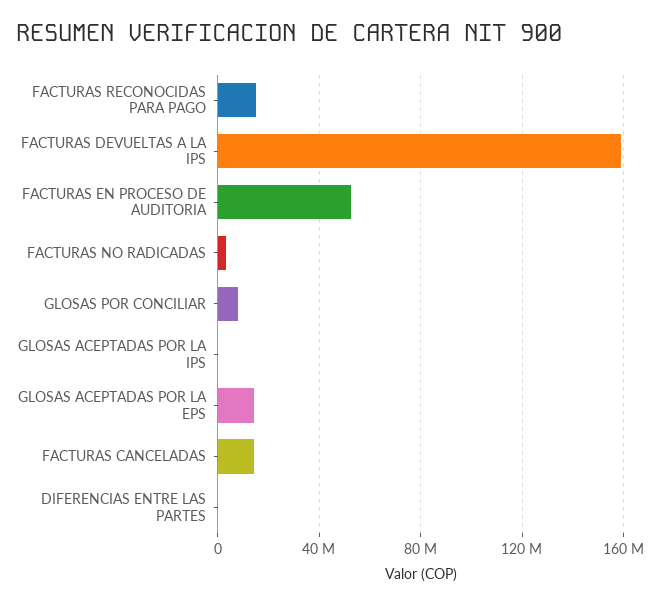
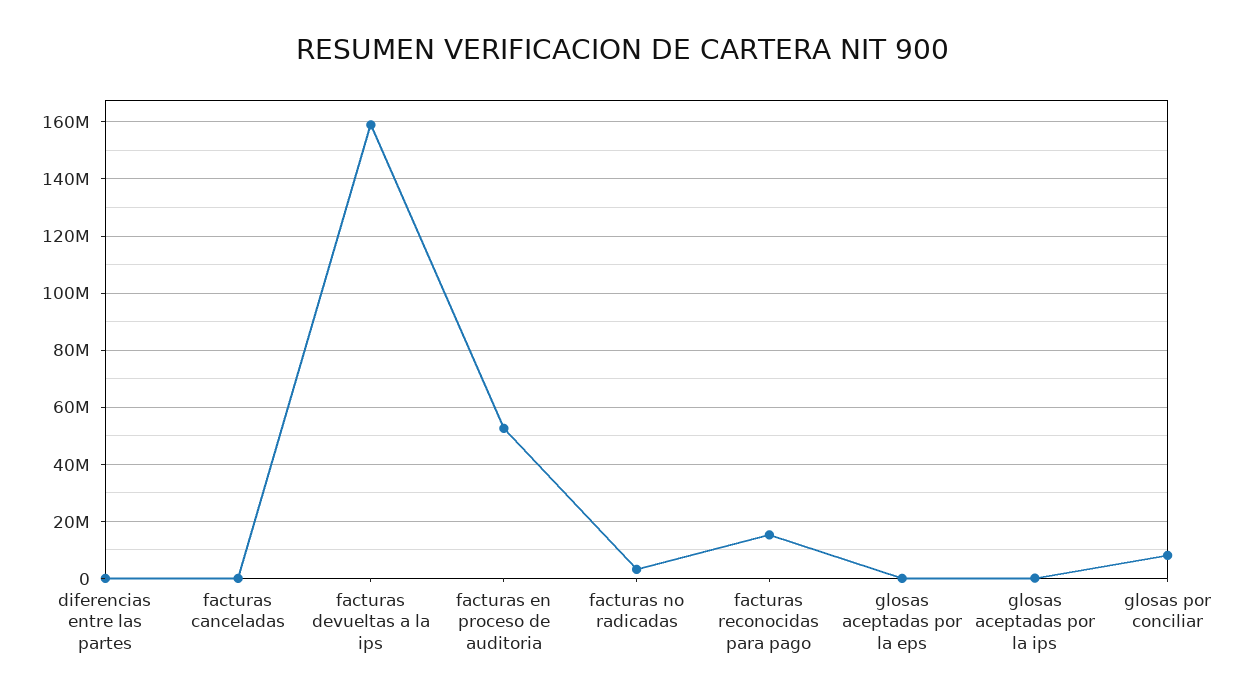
GLOSAS ACEPTADAS POR LA EPS: 15000000 -> 0
FACTURAS CANCELADAS: 15000000 -> 0

